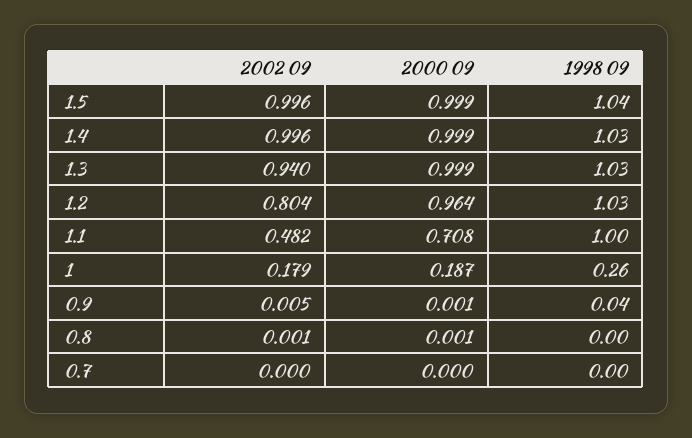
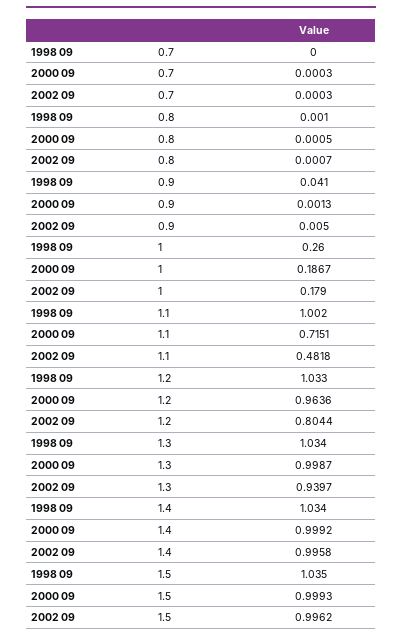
2000 09, 1.1: 0.708 -> 0.7151

